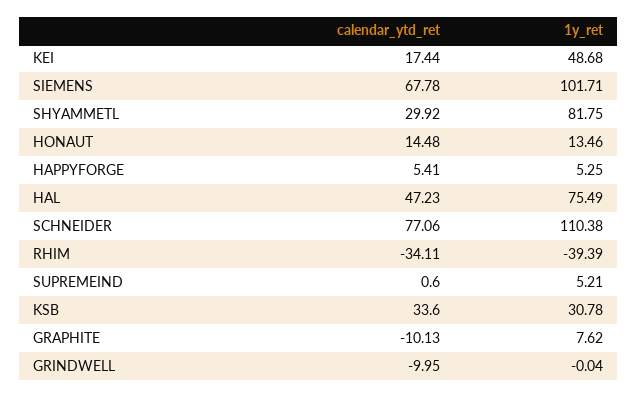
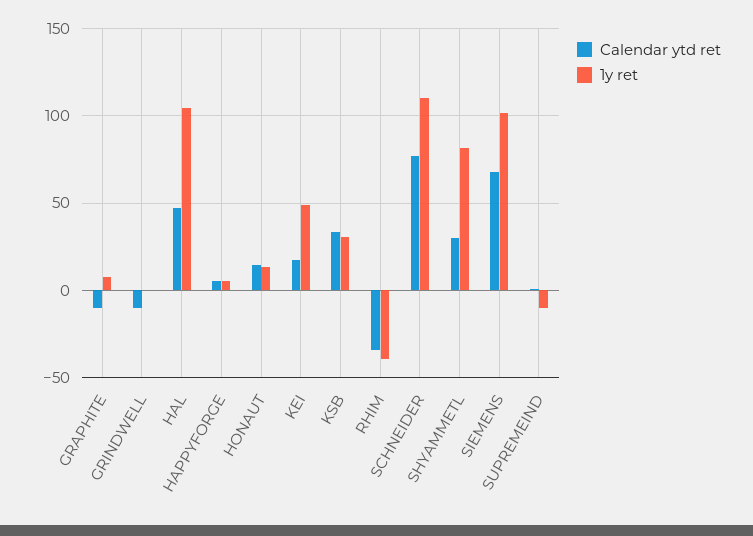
1y_ret, HAL: 75.49 -> 105
1y_ret, SUPREMEIND: 5.21 -> -10

